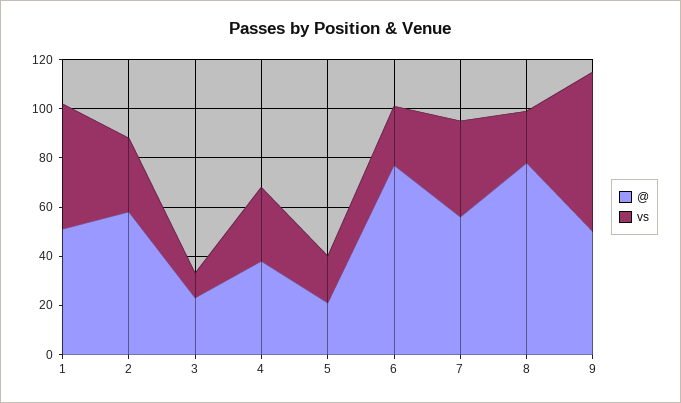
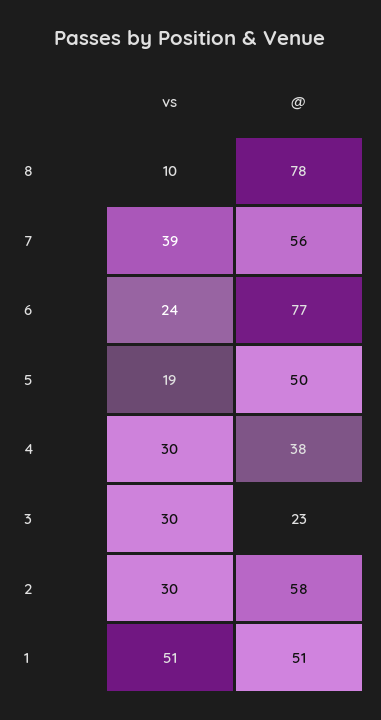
vs, 3: 10 -> 30
@, 5: 20 -> 50
vs, 8: 20 -> 10
@, 9: 50 -> none
vs, 9: 65 -> none

